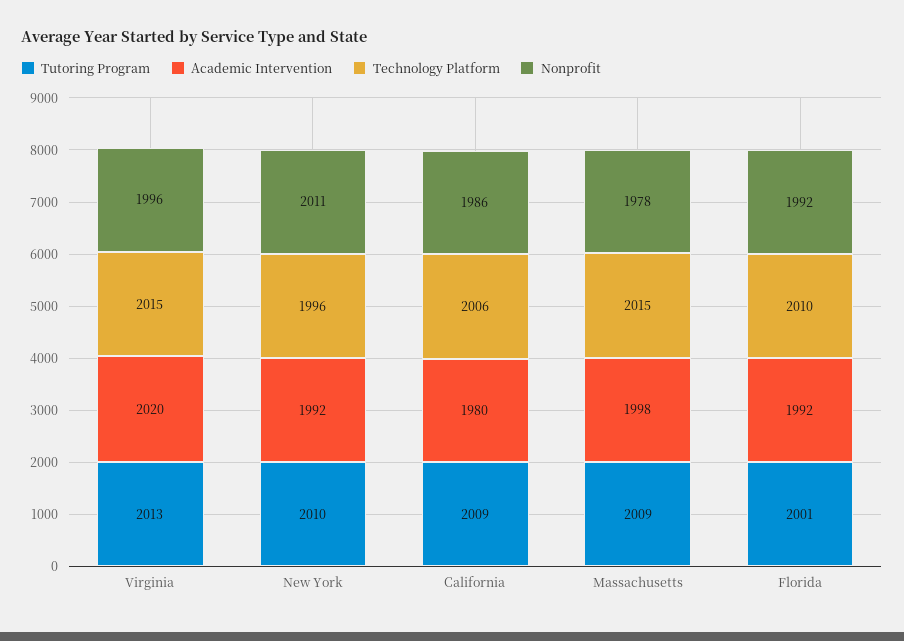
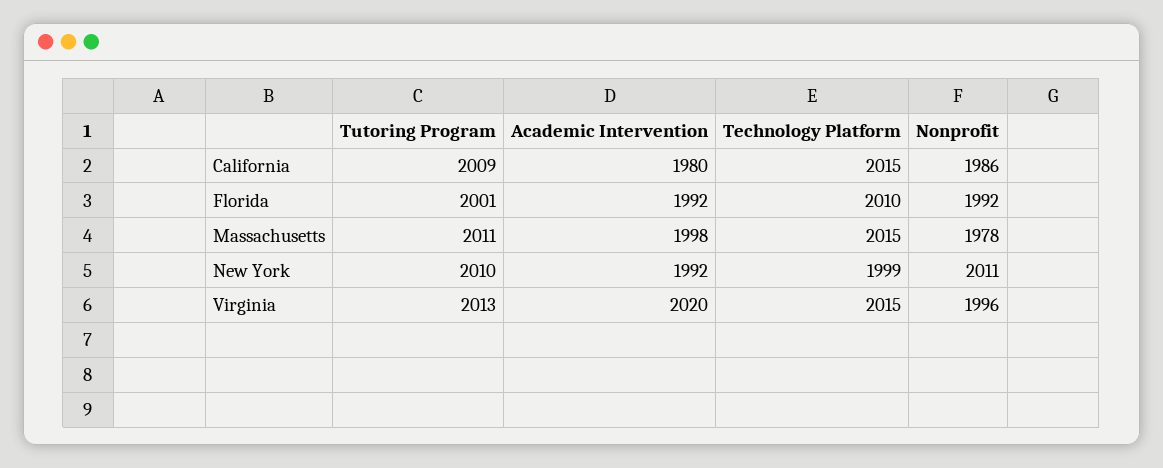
Technology Platform, New York: 1996 -> 1999
Technology Platform, California: 2006 -> 2015
Tutoring Program, Massachusetts: 2009 -> 2011

